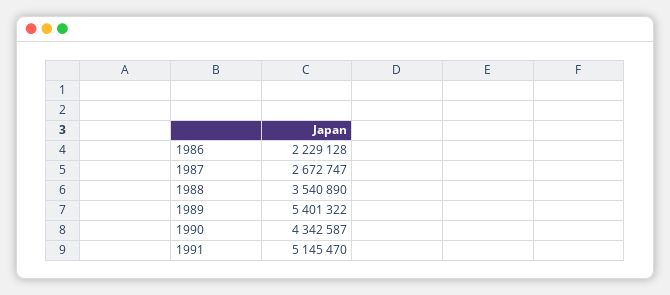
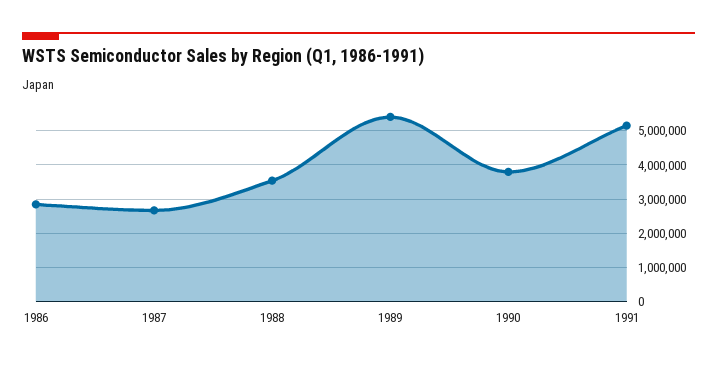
1986: 2229128 -> 2800000
1990: 4342587 -> 3800000

